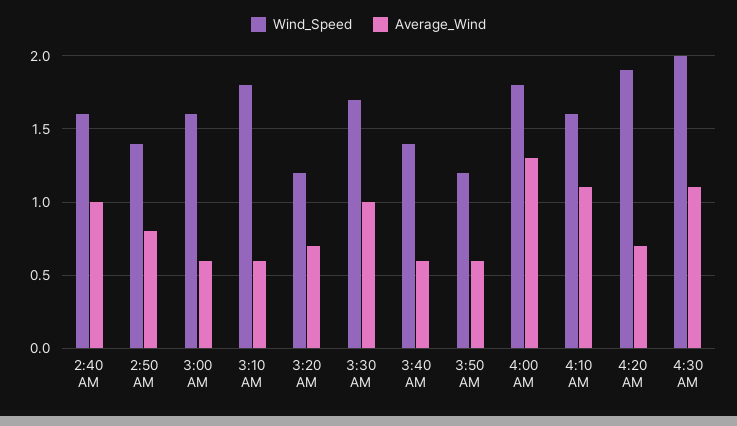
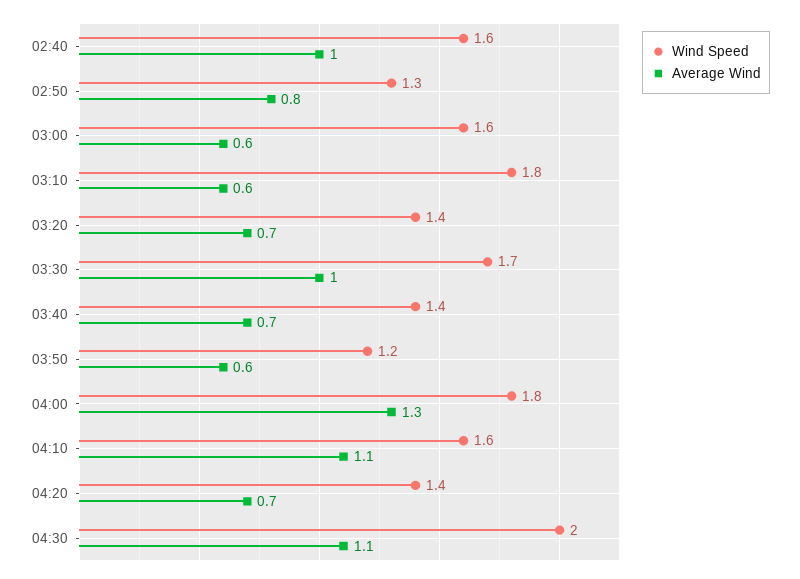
Wind_Speed, 2:50 AM: 1.4 -> 1.3
Wind_Speed, 3:20 AM: 1.2 -> 1.4
Average_Wind, 3:40 AM: 0.6 -> 0.7
Wind_Speed, 4:20 AM: 1.9 -> 1.4

